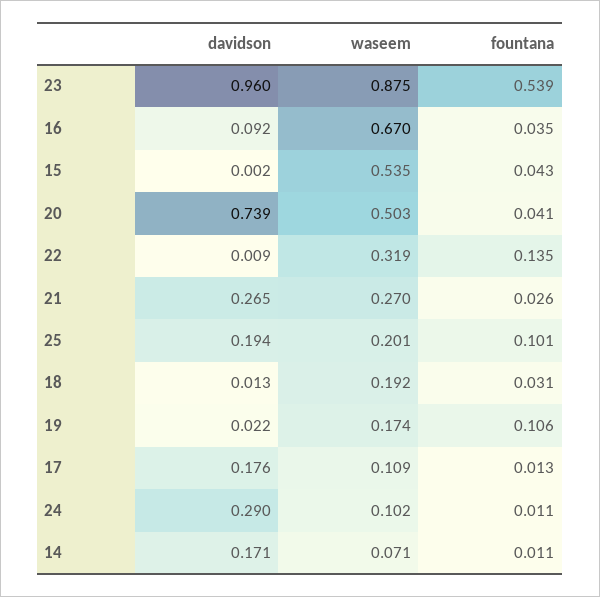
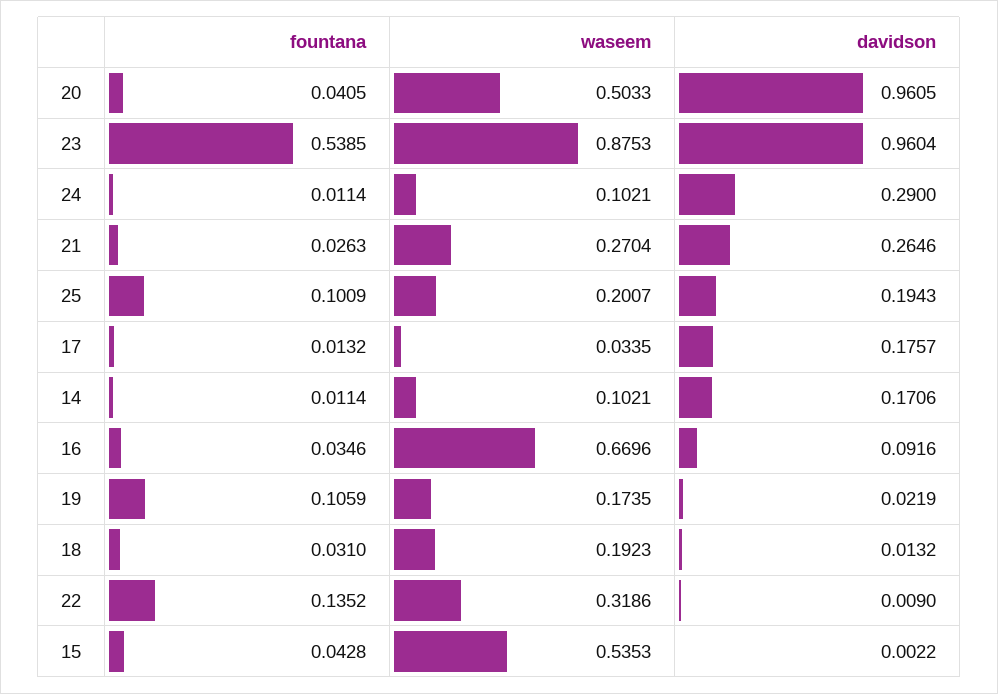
davidson, 20: 0.739 -> 0.9605
waseem, 17: 0.109 -> 0.0335
waseem, 14: 0.071 -> 0.1021

